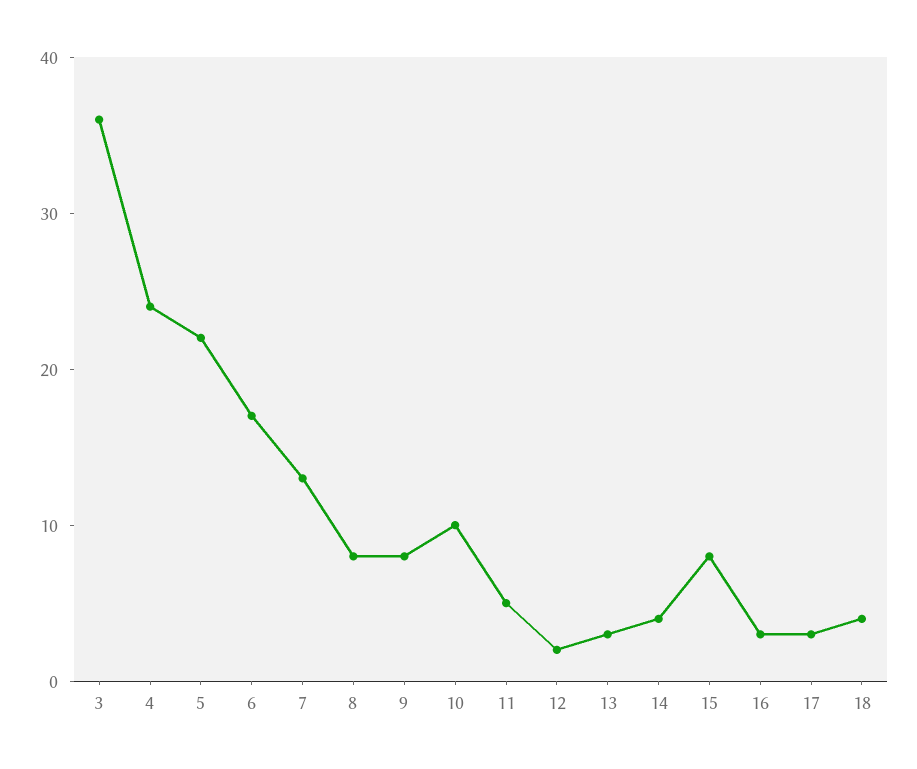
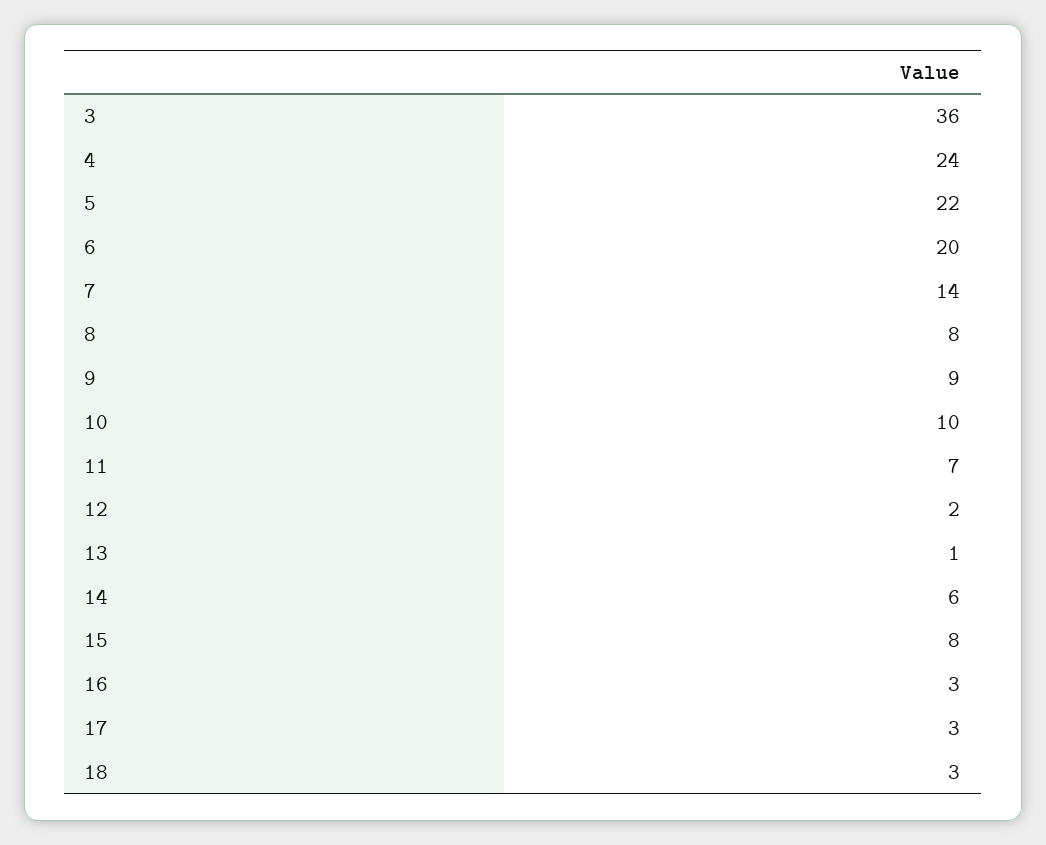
6: 17 -> 20
7: 13 -> 14
9: 8 -> 9
11: 5 -> 7
13: 3 -> 1
14: 4 -> 6
18: 4 -> 3

